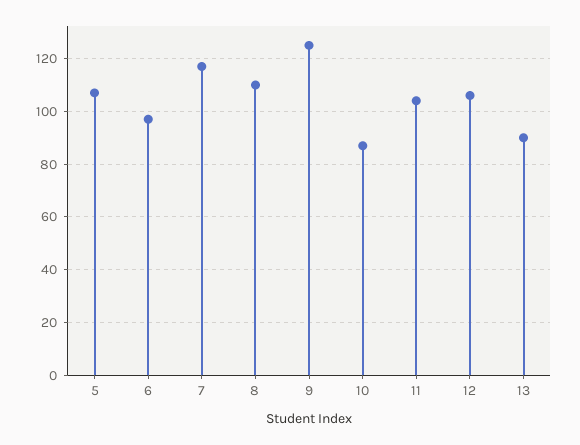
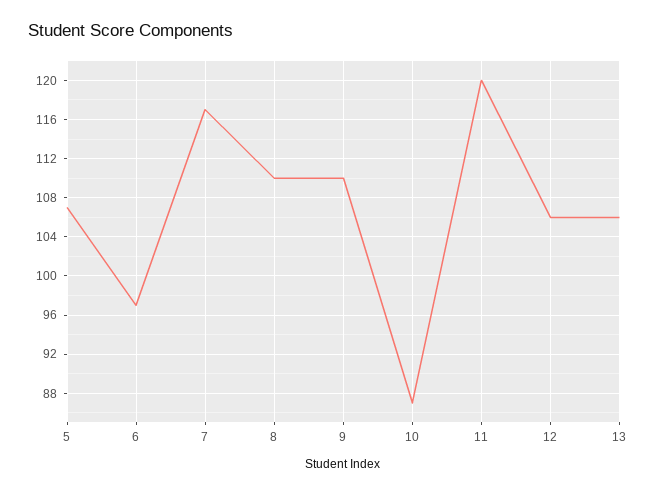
9: 125 -> 110
11: 105 -> 120
13: 90 -> 106

